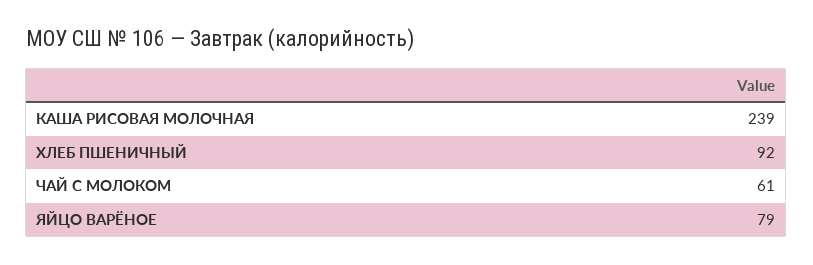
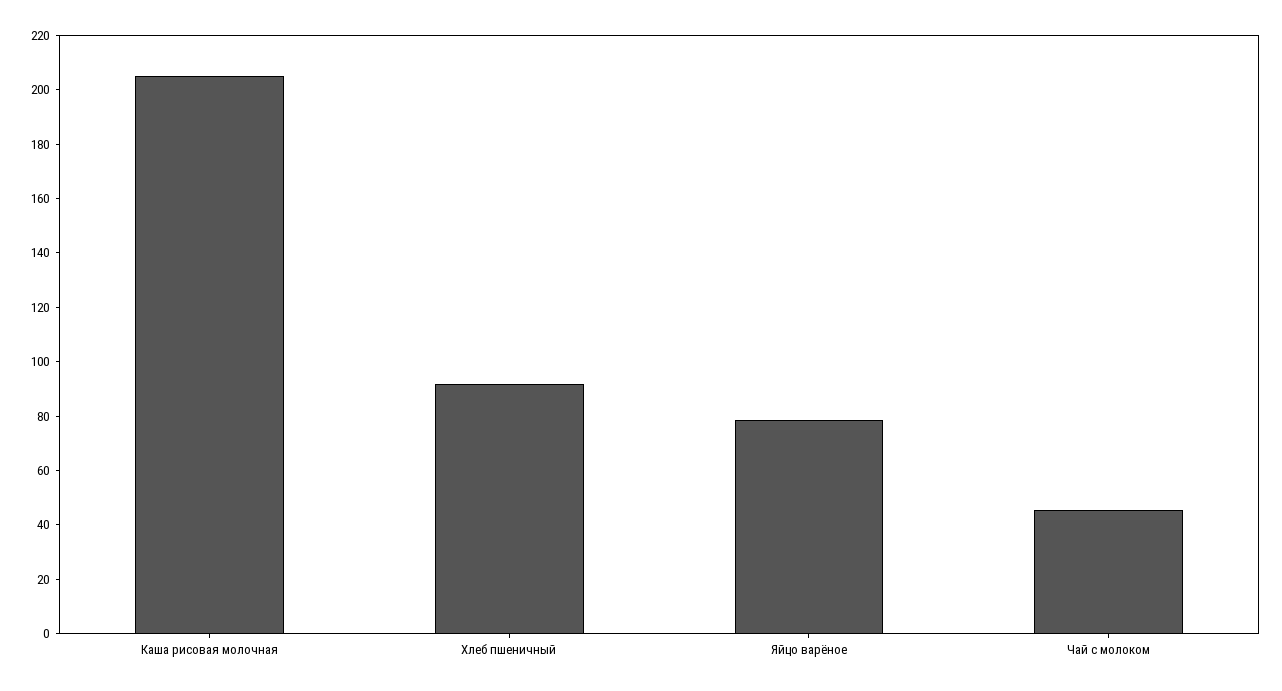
КАША РИСОВАЯ МОЛОЧНАЯ: 239 -> 205
ЧАЙ С МОЛОКОМ: 61 -> 45

